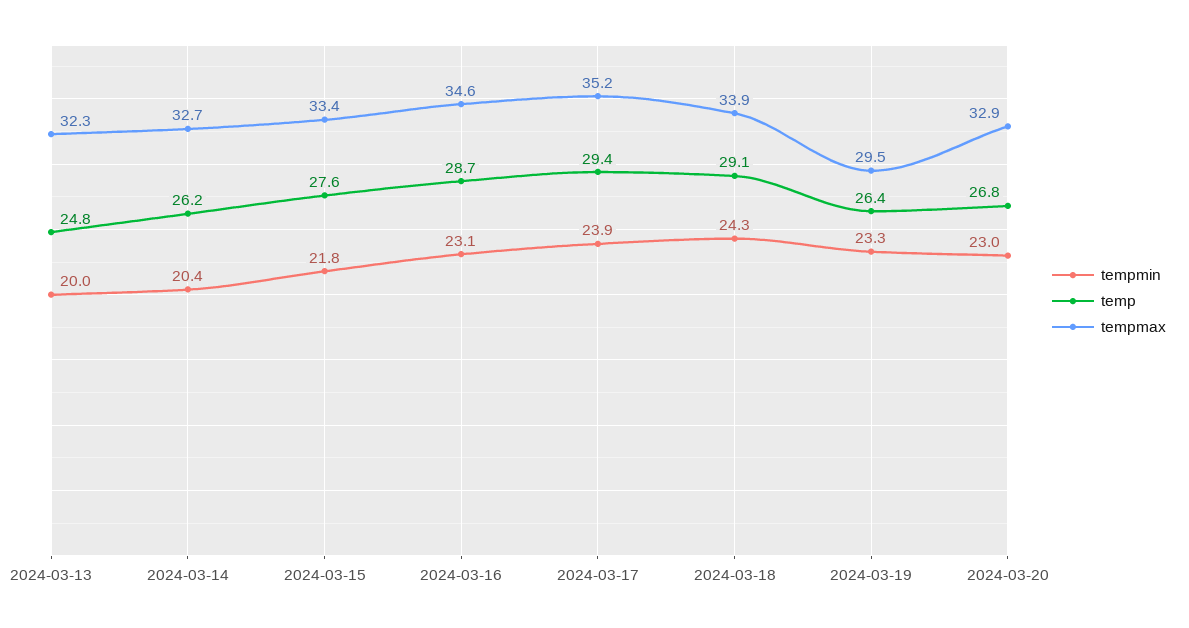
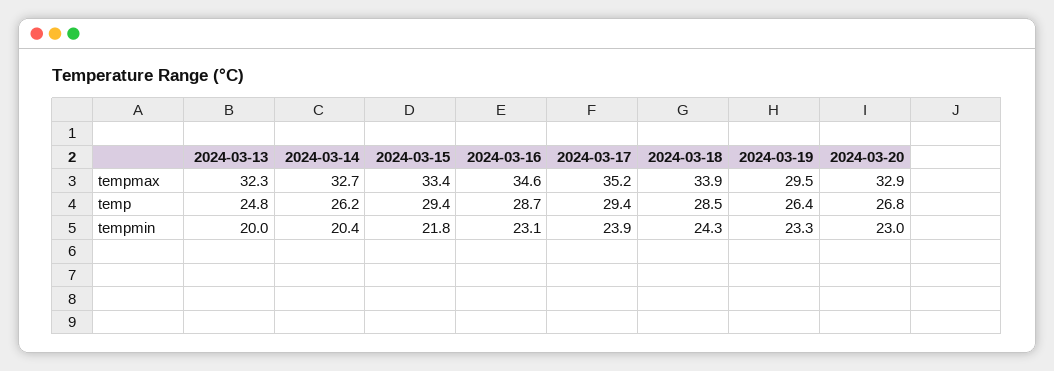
temp, 2024-03-15: 27.6 -> 29.4
temp, 2024-03-18: 29.1 -> 28.5

